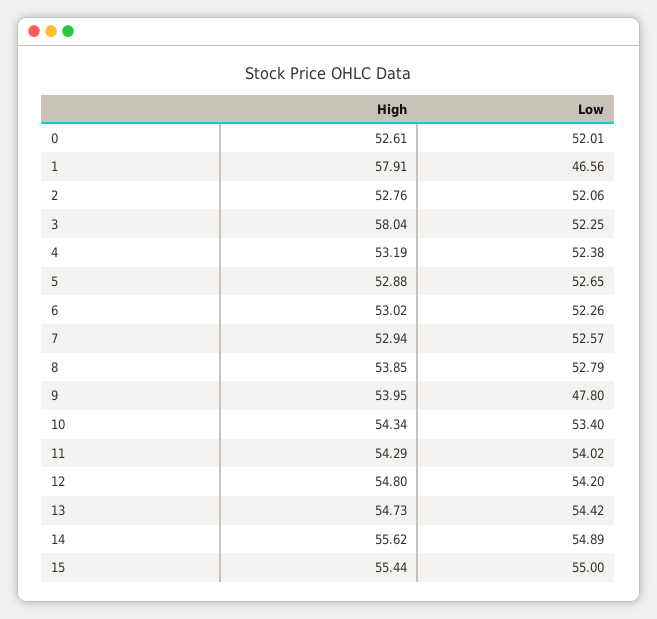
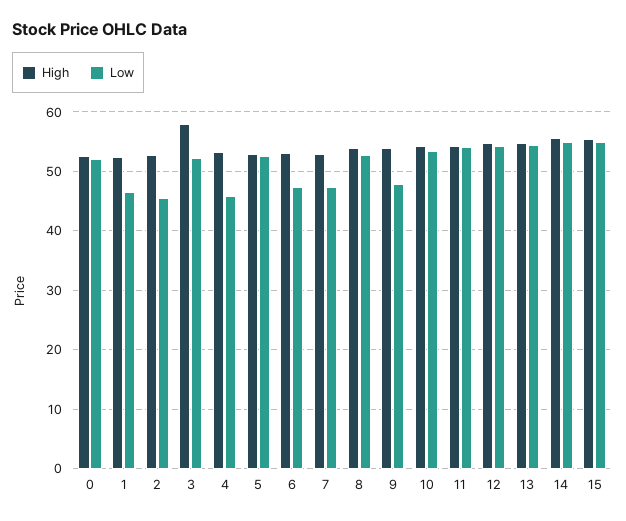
High, 1: 57.91 -> 52
Low, 2: 52.06 -> 46
Low, 4: 52.38 -> 46
Low, 6: 52.26 -> 48
Low, 7: 52.57 -> 48

